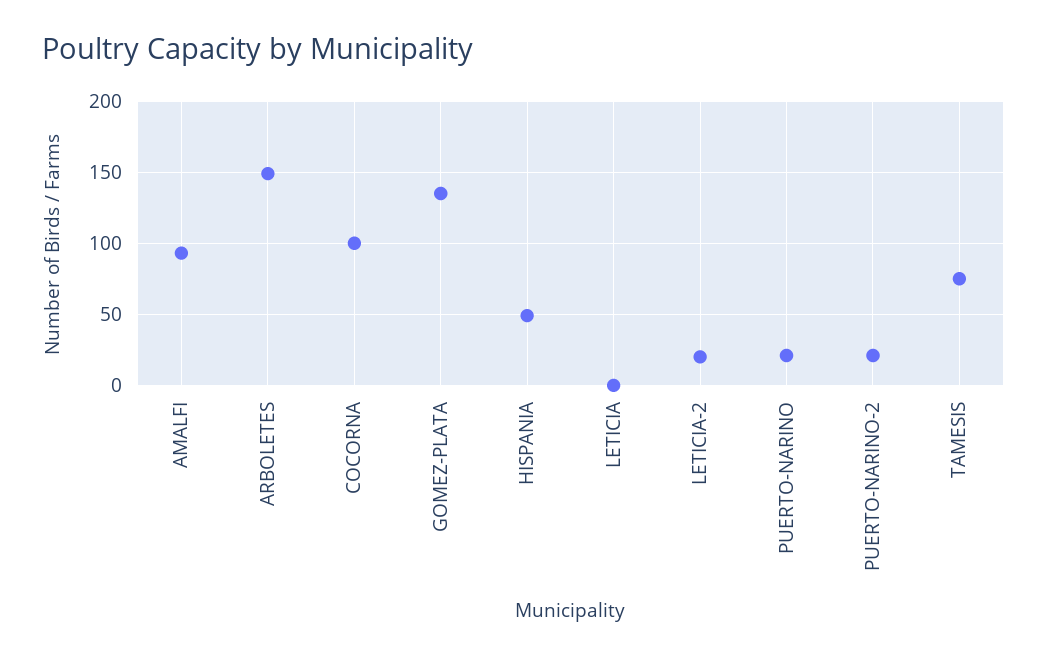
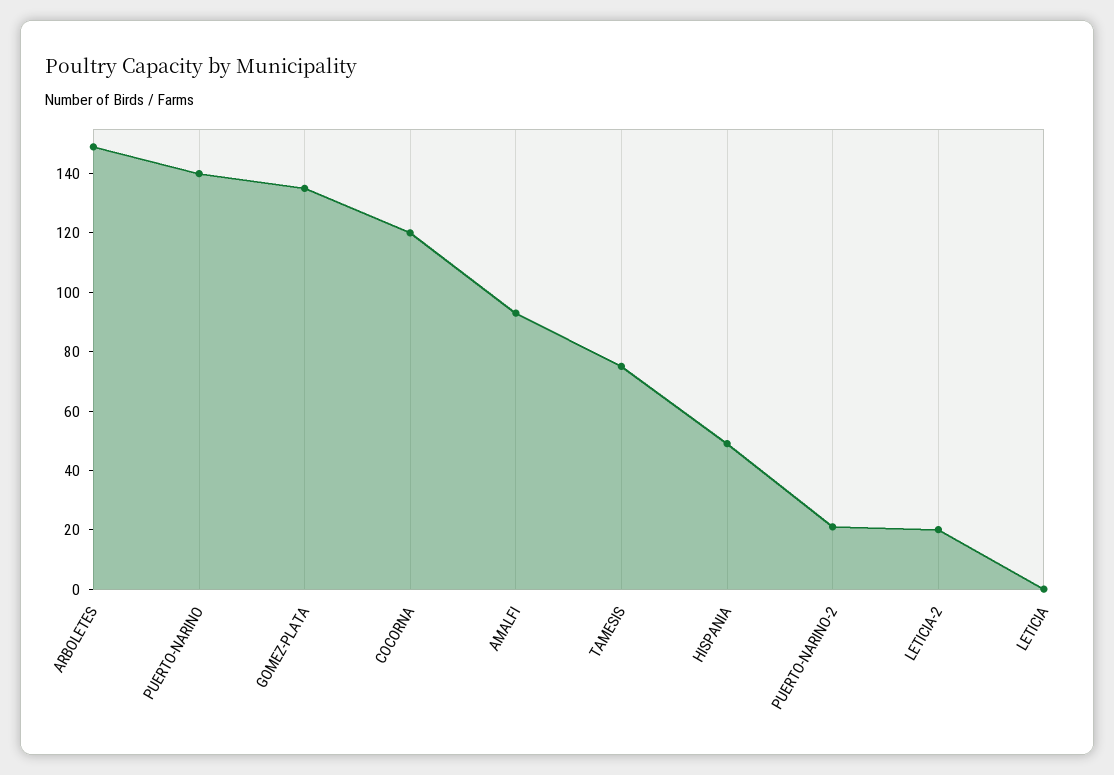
COCORNA: 100 -> 120
PUERTO-NARINO: 20 -> 140

